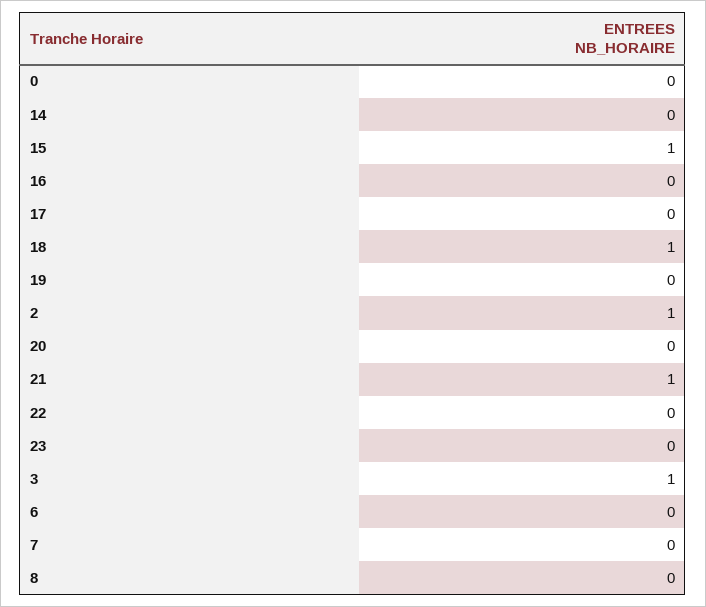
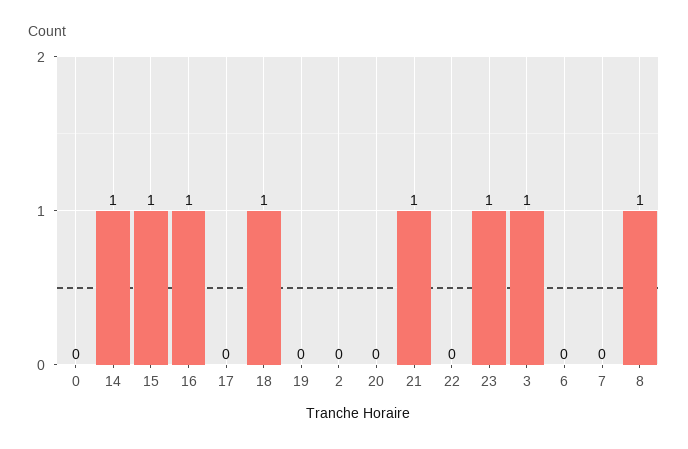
14: 0 -> 1
16: 0 -> 1
2: 1 -> 0
23: 0 -> 1
8: 0 -> 1

